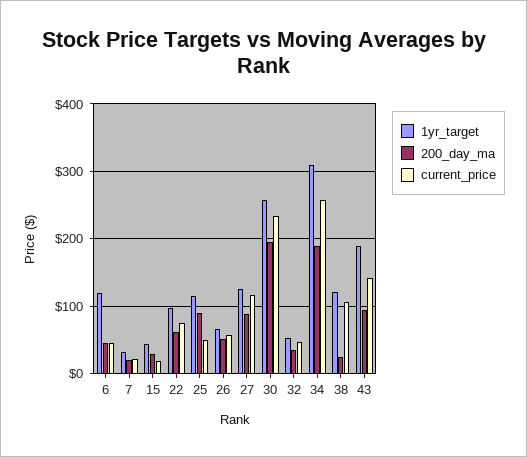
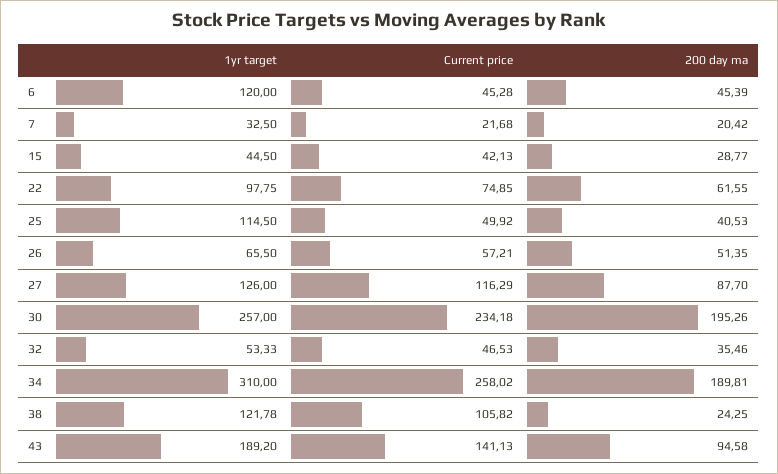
current_price, 15: 20 -> 42.13
200_day_ma, 25: 90 -> 40.53

